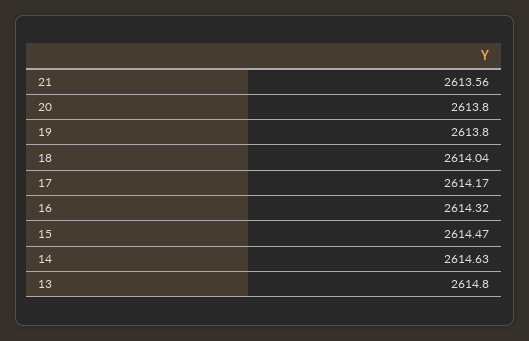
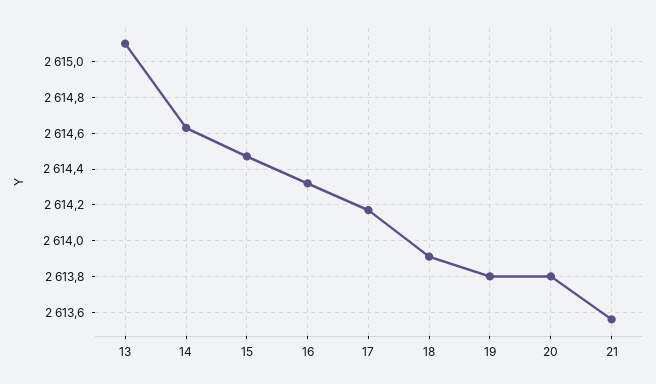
18: 2614.04 -> 2613.9
13: 2614.8 -> 2615.1

